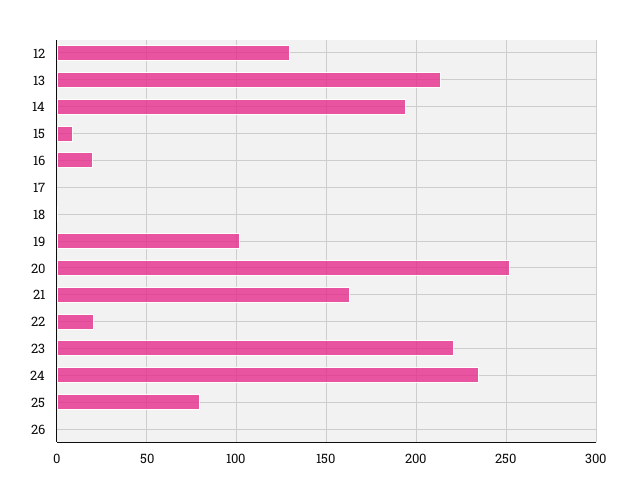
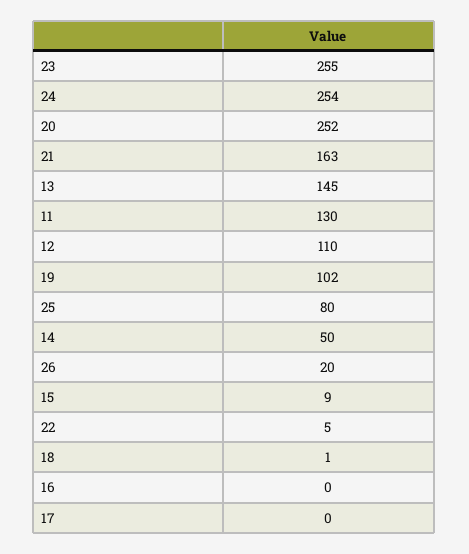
12: 130 -> 110
13: 215 -> 145
14: 195 -> 50
16: 20 -> 0
22: 20 -> 5
23: 220 -> 255
24: 235 -> 254
26: 0 -> 20
11: none -> 130

